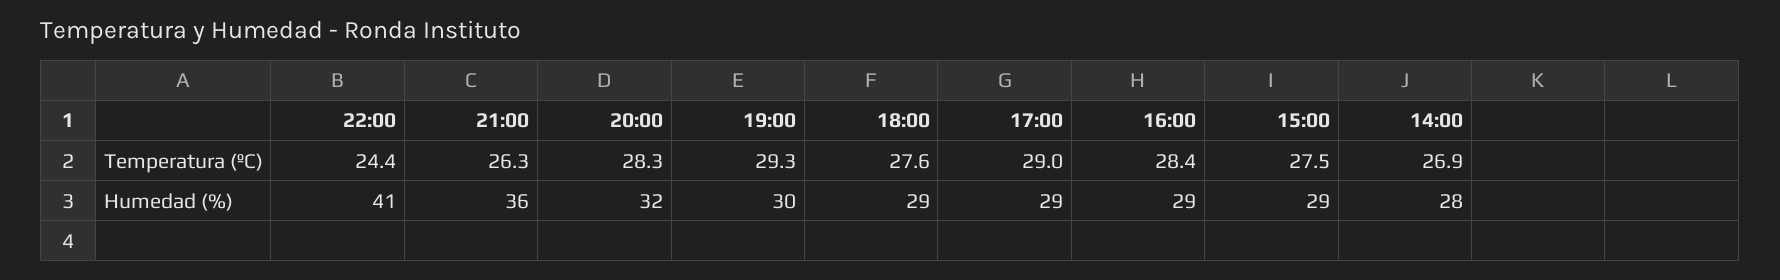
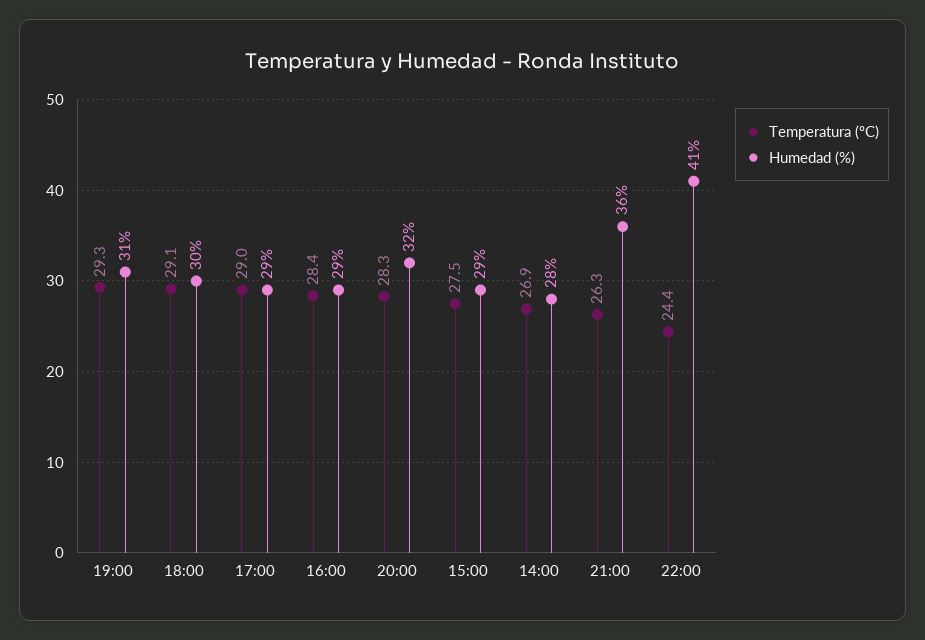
Temperatura (ºC), 18:00: 27.6 -> 29.1
Humedad (%), 19:00: 30 -> 31
Humedad (%), 18:00: 29 -> 30

